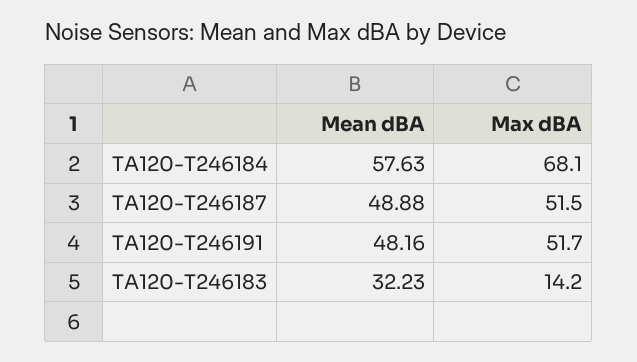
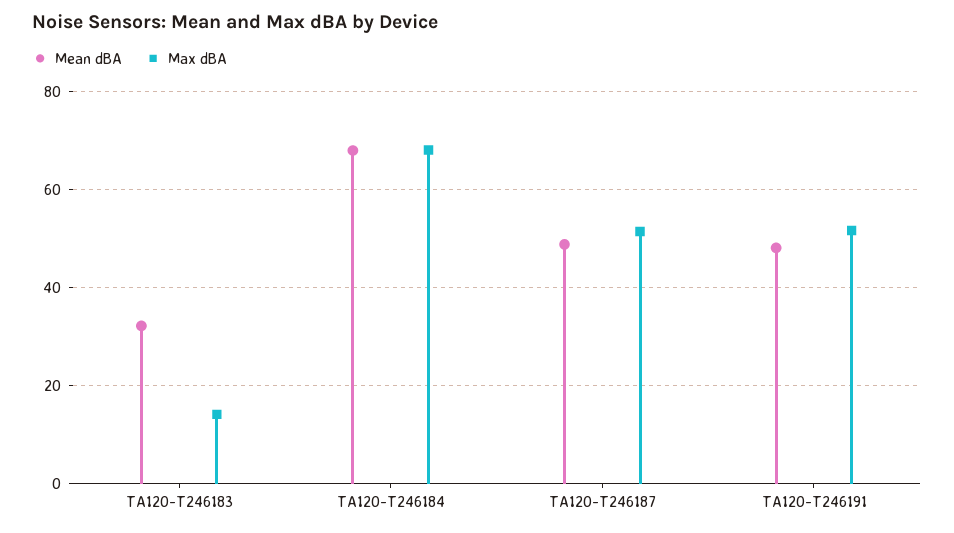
Mean dBA, TA120-T246184: 57.63 -> 68

